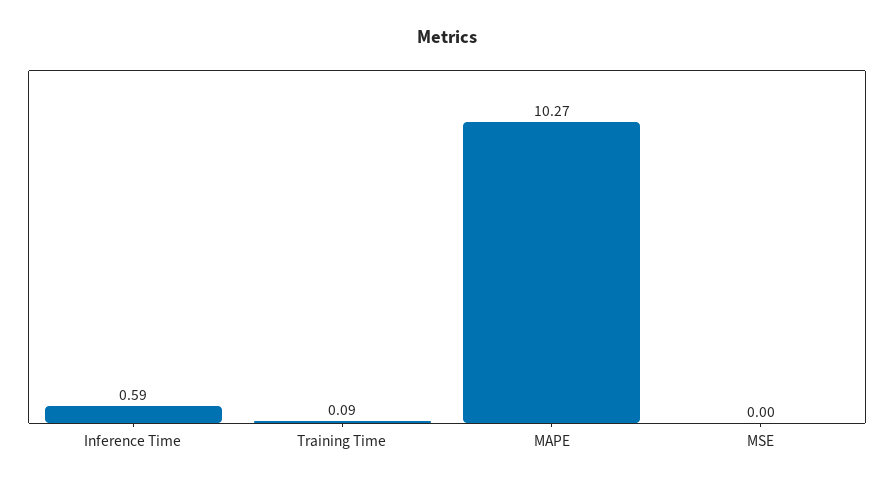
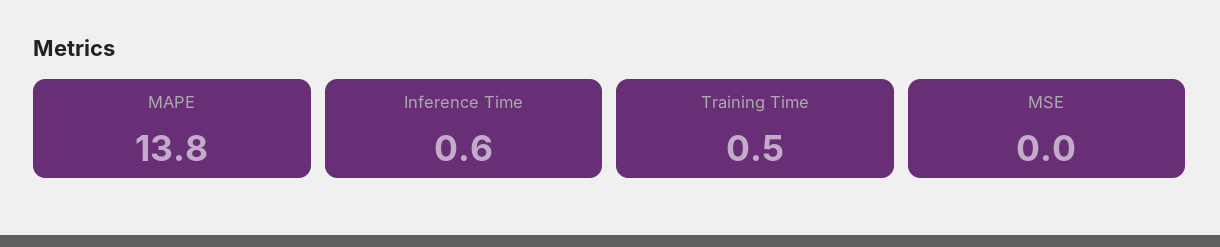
Training Time: 0.09 -> 0.5
MAPE: 10.27 -> 13.8

